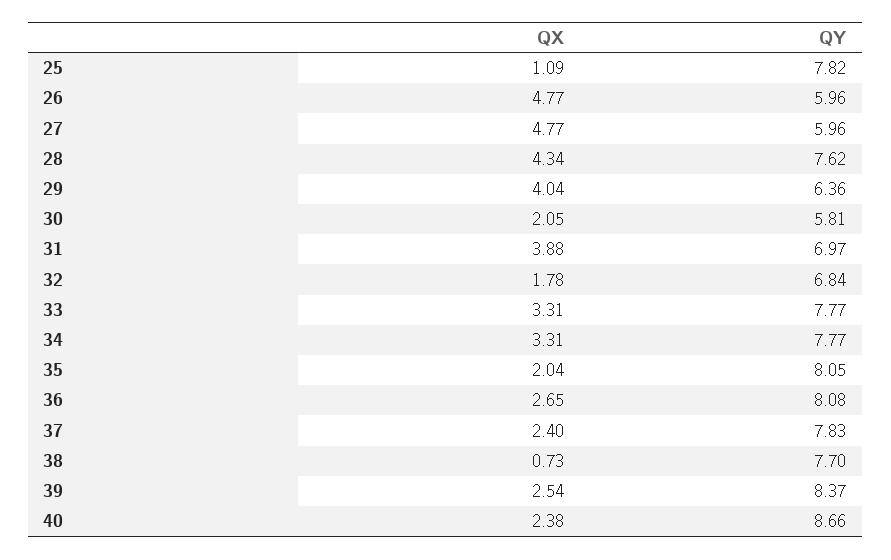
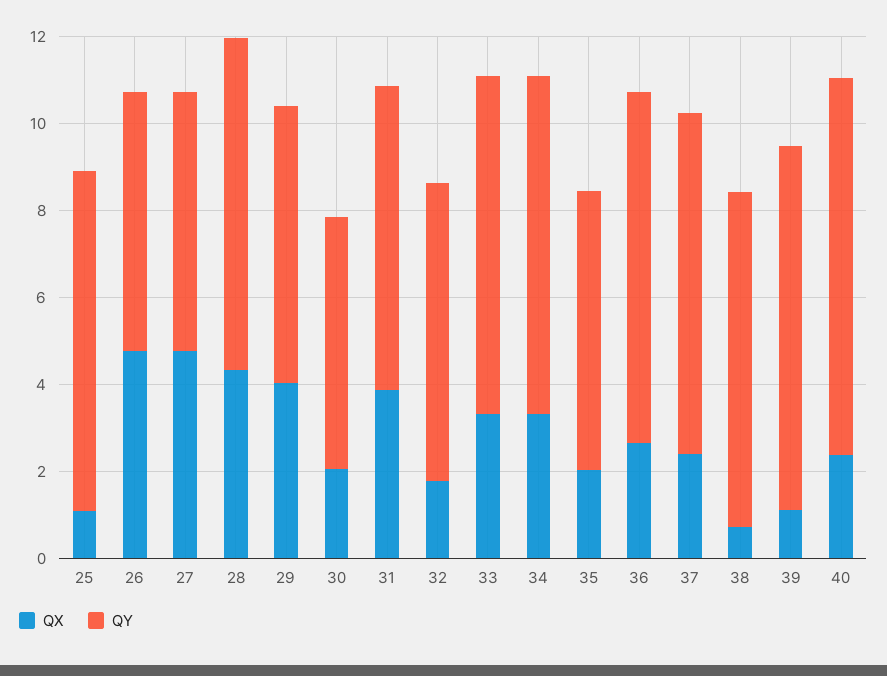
QY, 35: 8.05 -> 6.5
QX, 39: 2.54 -> 1

